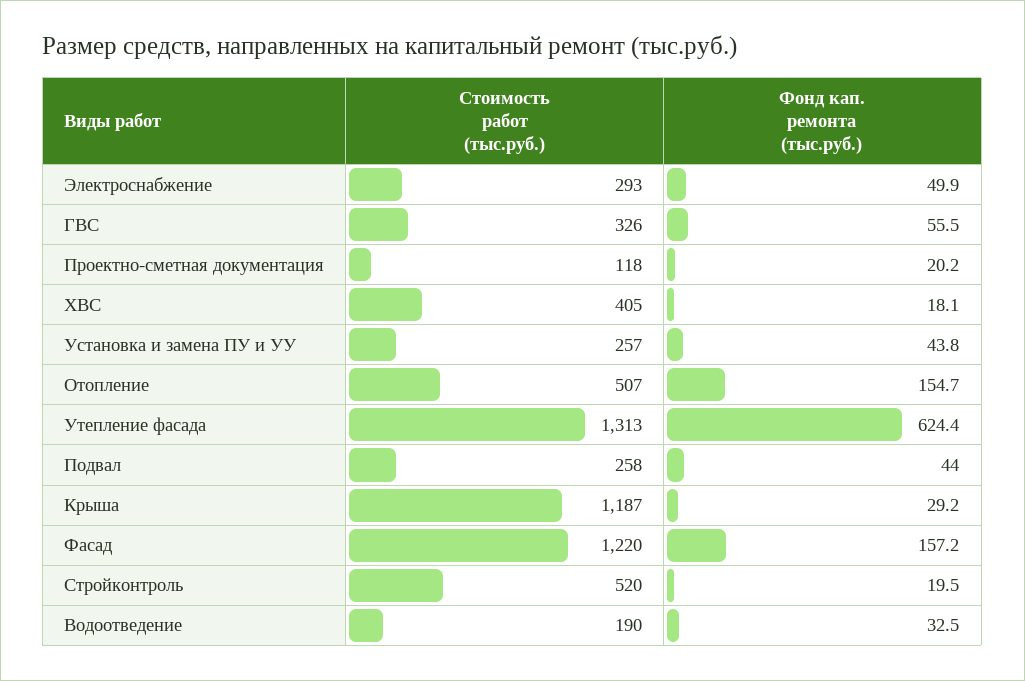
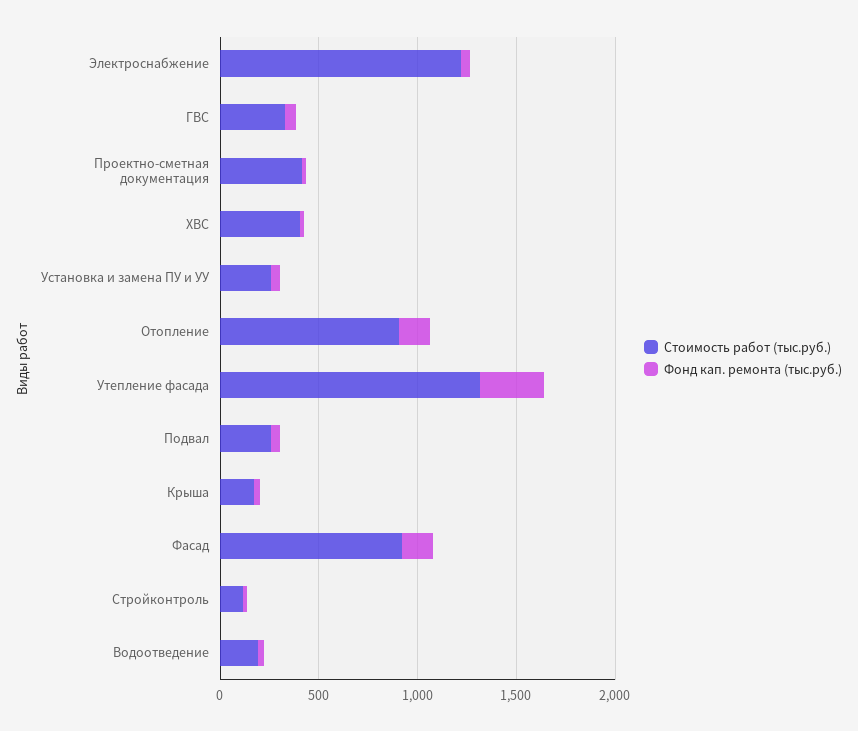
Стоимость работ (тыс.руб.), Электроснабжение: 293 -> 1200
Стоимость работ (тыс.руб.), Проектно-сметная документация: 118 -> 400
Стоимость работ (тыс.руб.), Отопление: 507 -> 900
Фонд кап. ремонта (тыс.руб.), Утепление фасада: 624.4 -> 300
Стоимость работ (тыс.руб.), Крыша: 1187 -> 200
Стоимость работ (тыс.руб.), Фасад: 1220 -> 900
Стоимость работ (тыс.руб.), Стройконтроль: 520 -> 100

